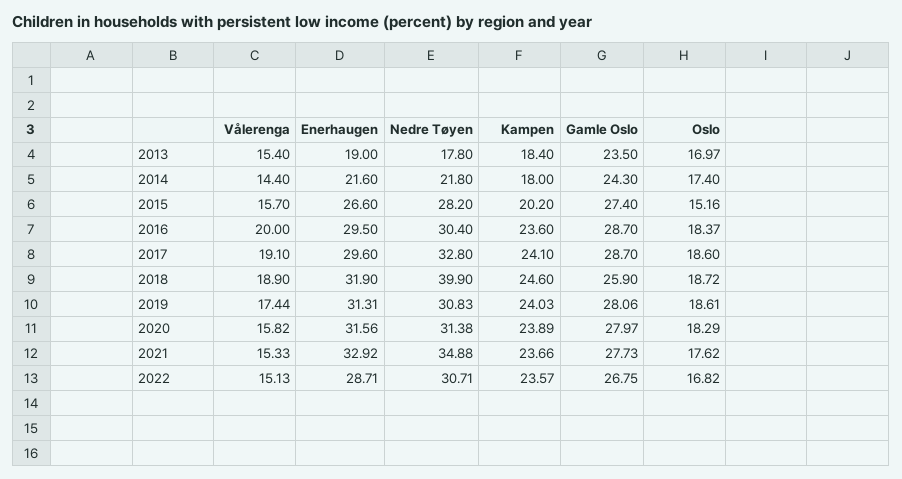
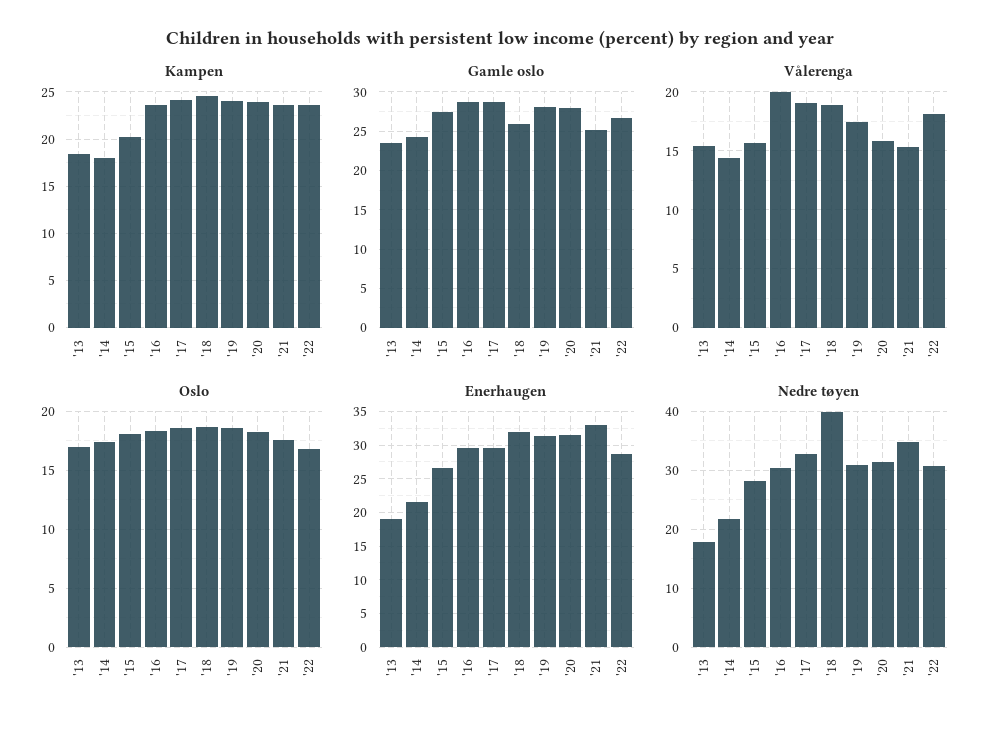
Oslo, 2015: 15.16 -> 18
Gamle Oslo, 2021: 27.73 -> 25
Vålerenga, 2022: 15.13 -> 18

